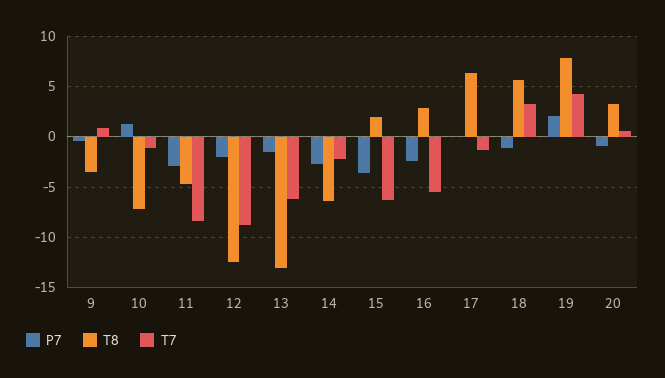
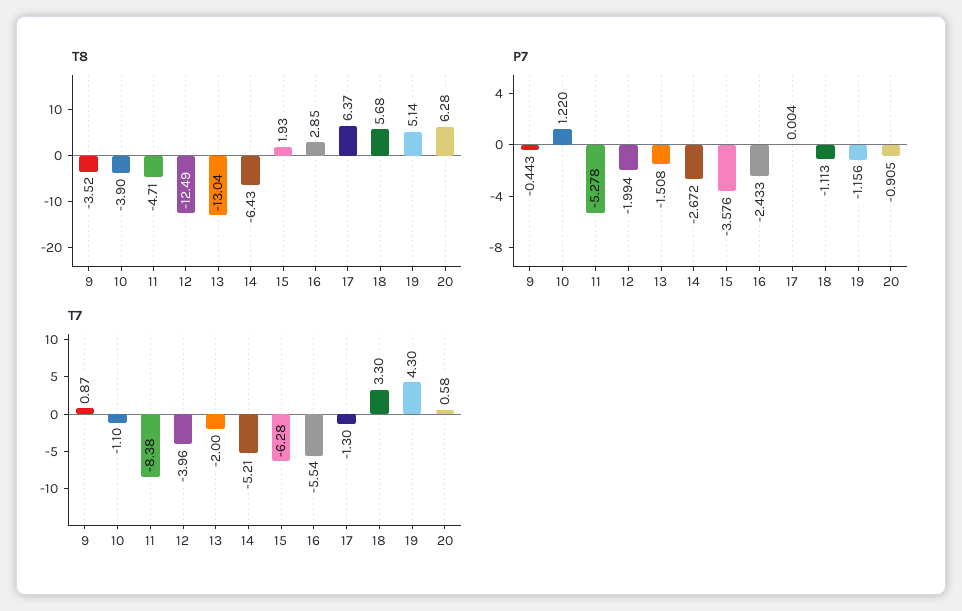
T8, 10: -7 -> -3.9
P7, 11: -3 -> -5.278
T7, 12: -9 -> -3.96
T7, 13: -6 -> -2
T7, 14: -2 -> -5.21
P7, 19: 2 -> -1.156
T8, 19: 8 -> 5.14
T8, 20: 3 -> 6.28

